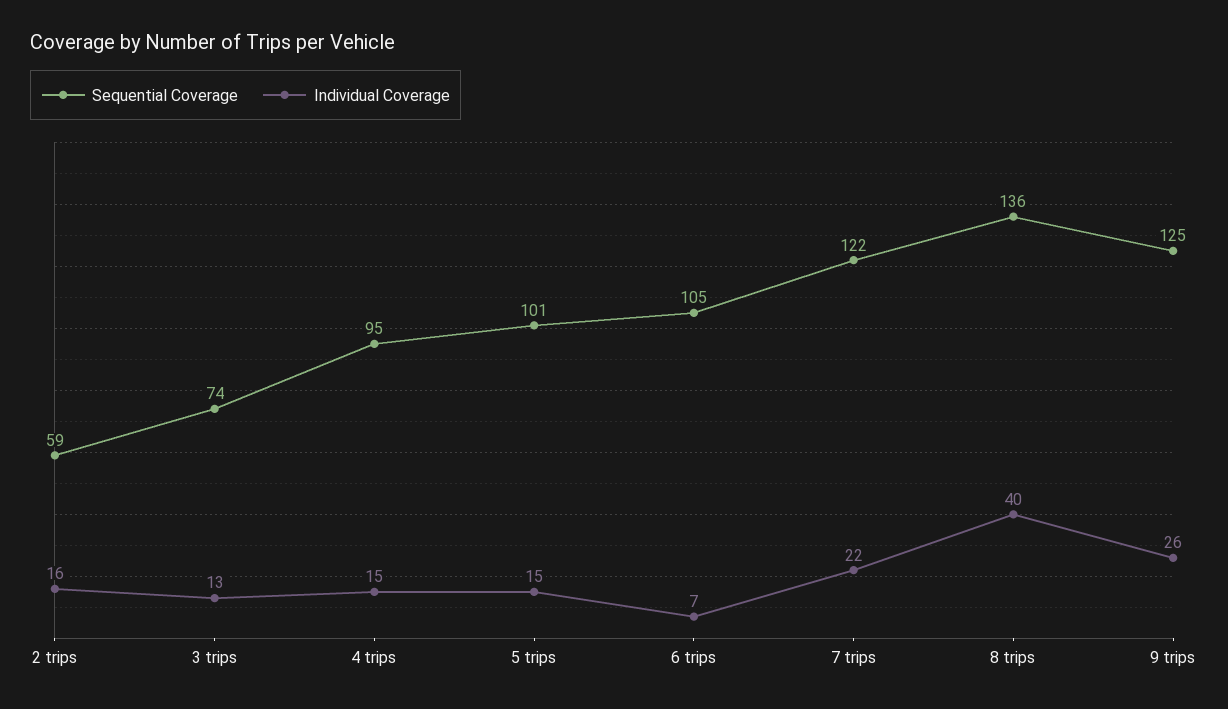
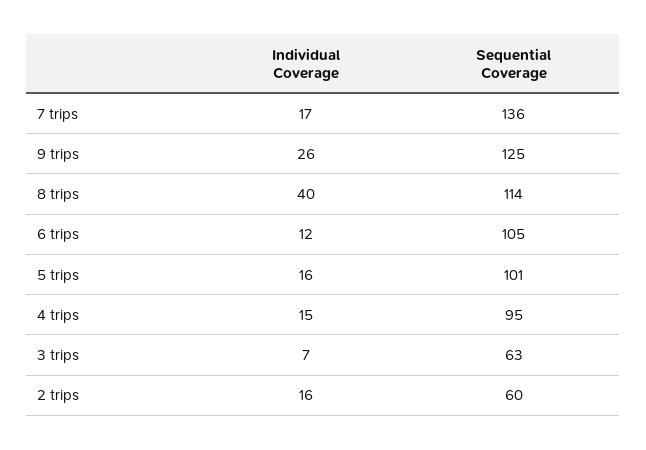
Sequential Coverage, 2 trips: 59 -> 60
Sequential Coverage, 3 trips: 74 -> 63
Individual Coverage, 3 trips: 13 -> 7
Individual Coverage, 5 trips: 15 -> 16
Individual Coverage, 6 trips: 7 -> 12
Sequential Coverage, 7 trips: 122 -> 136
Individual Coverage, 7 trips: 22 -> 17
Sequential Coverage, 8 trips: 136 -> 114

